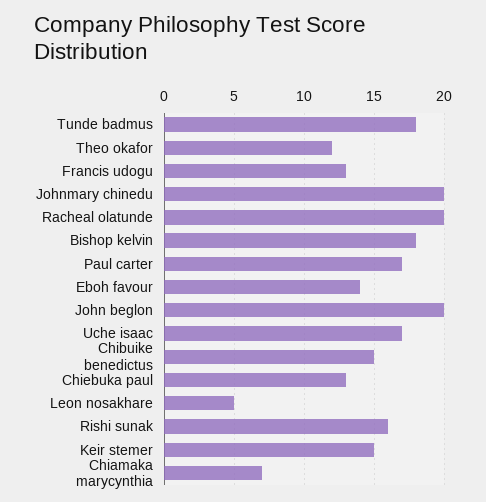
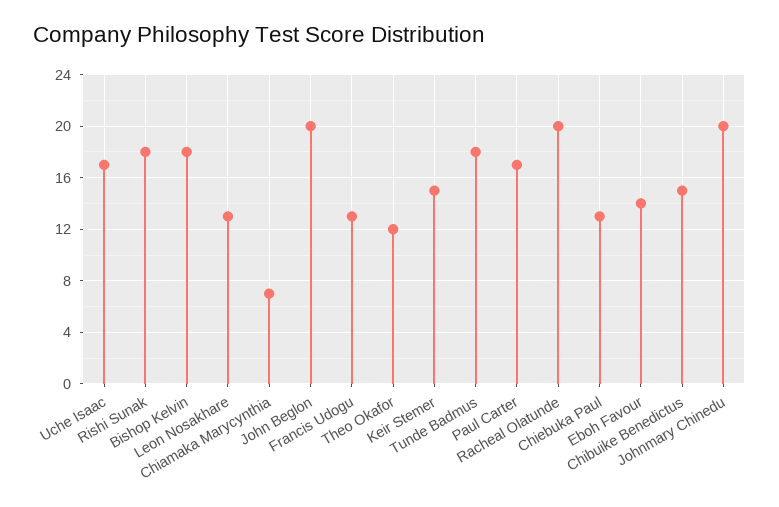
Leon nosakhare: 5 -> 13
Rishi sunak: 16 -> 18

